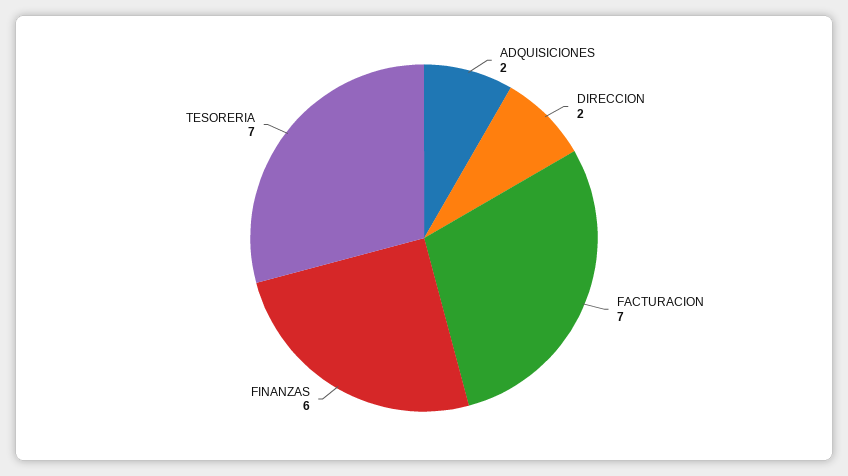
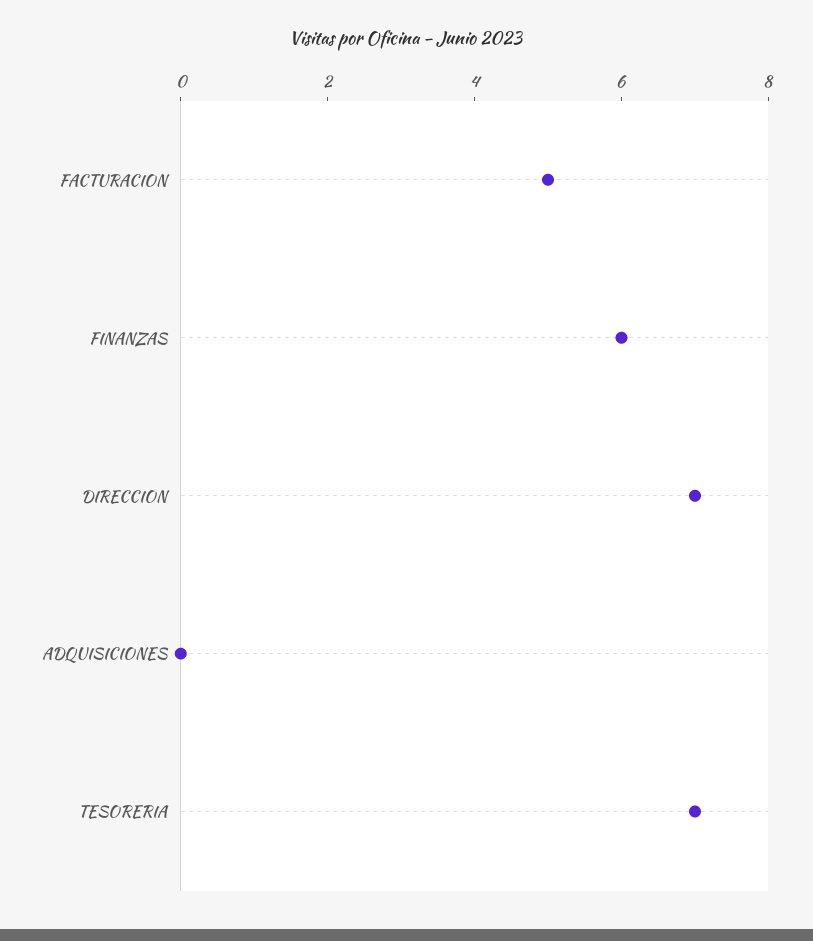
ADQUISICIONES: 2 -> 0
DIRECCION: 2 -> 7
FACTURACION: 7 -> 5

